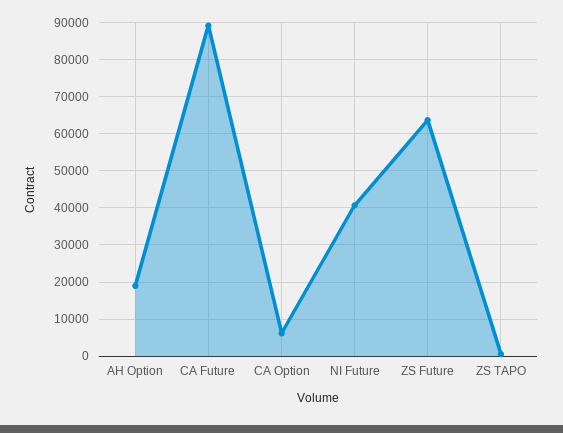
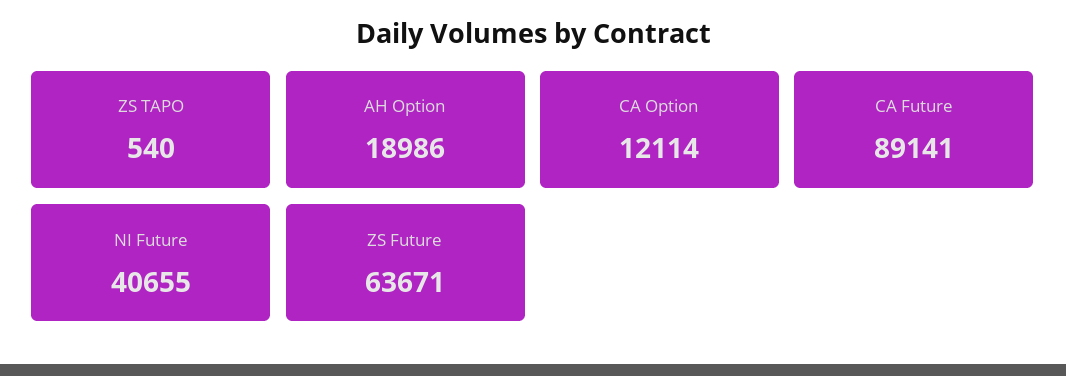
CA Option: 6000 -> 12114

